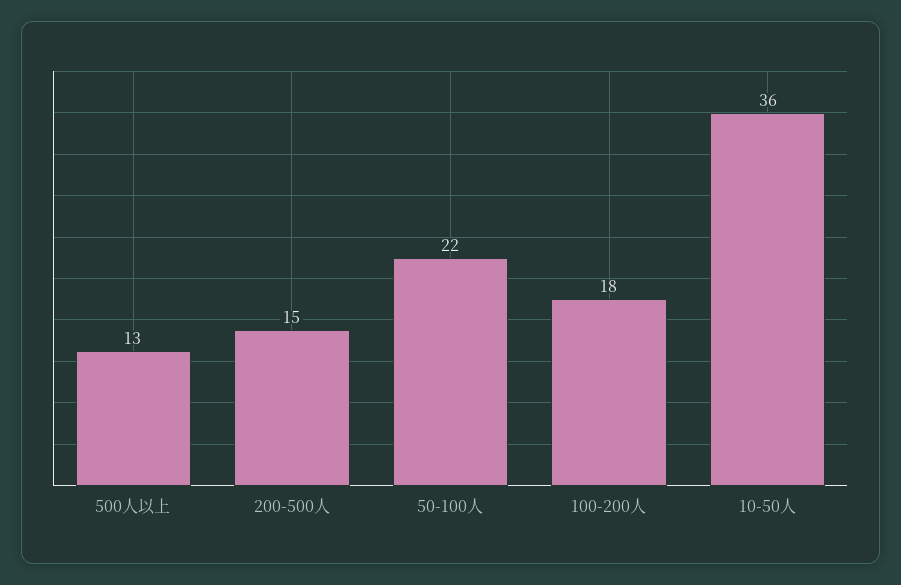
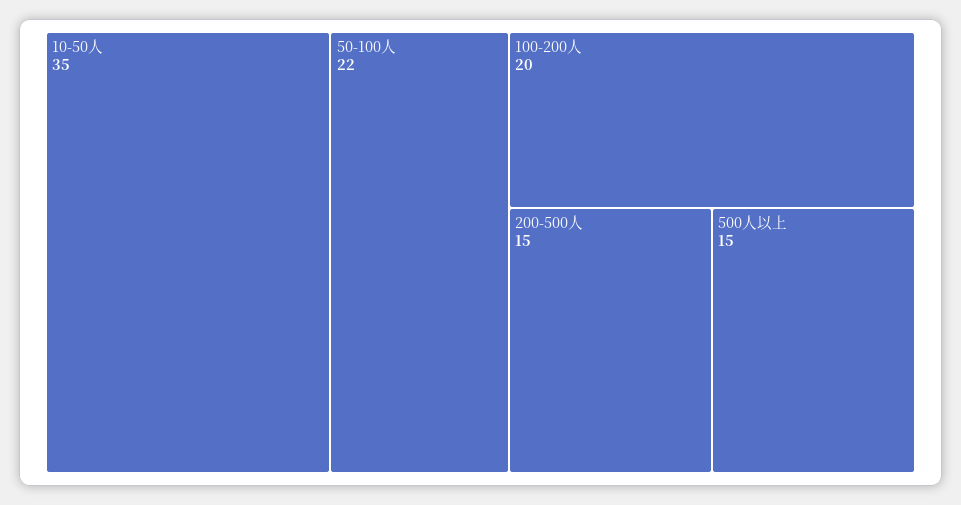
500人以上: 13 -> 15
100-200人: 18 -> 20
10-50人: 36 -> 35

